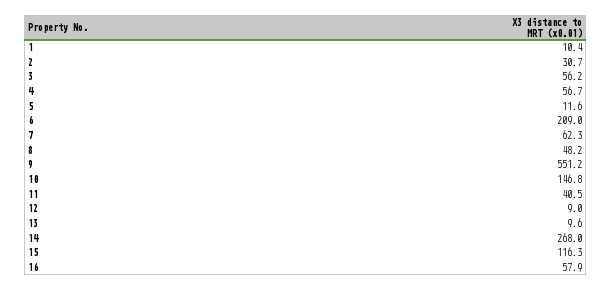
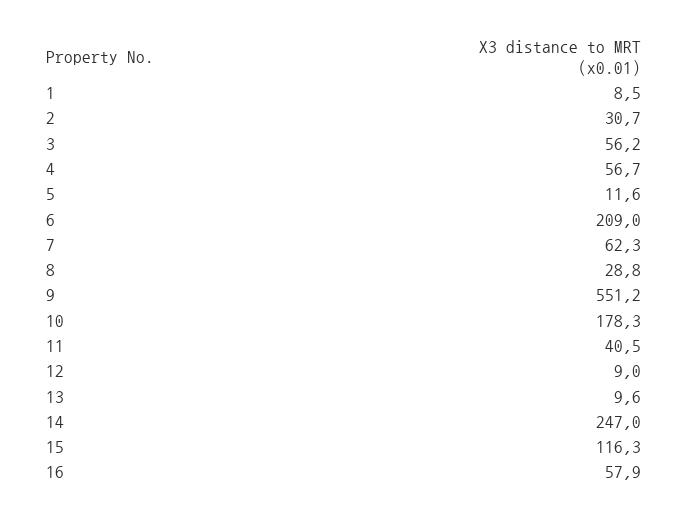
1: 10.4 -> 8.5
8: 48.2 -> 28.8
10: 146.8 -> 178.3
14: 268 -> 247

